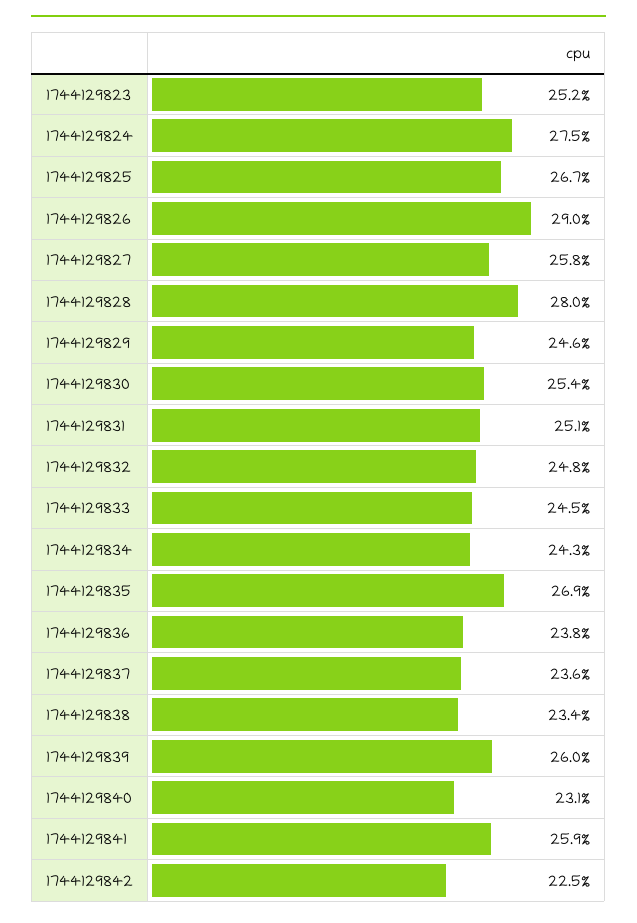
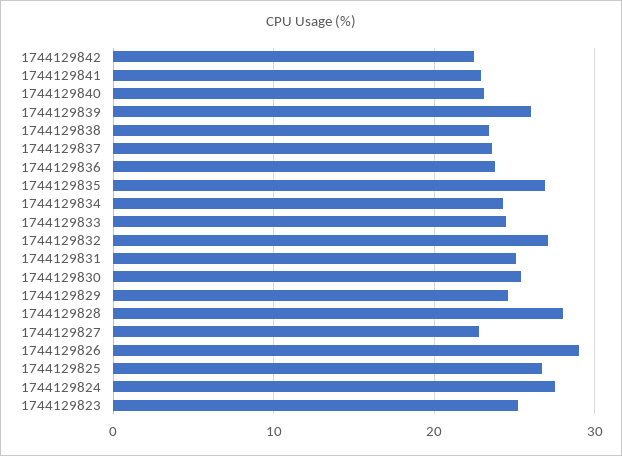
1744129827: 25.8 -> 23
1744129832: 24.8 -> 27
1744129841: 25.9 -> 23

